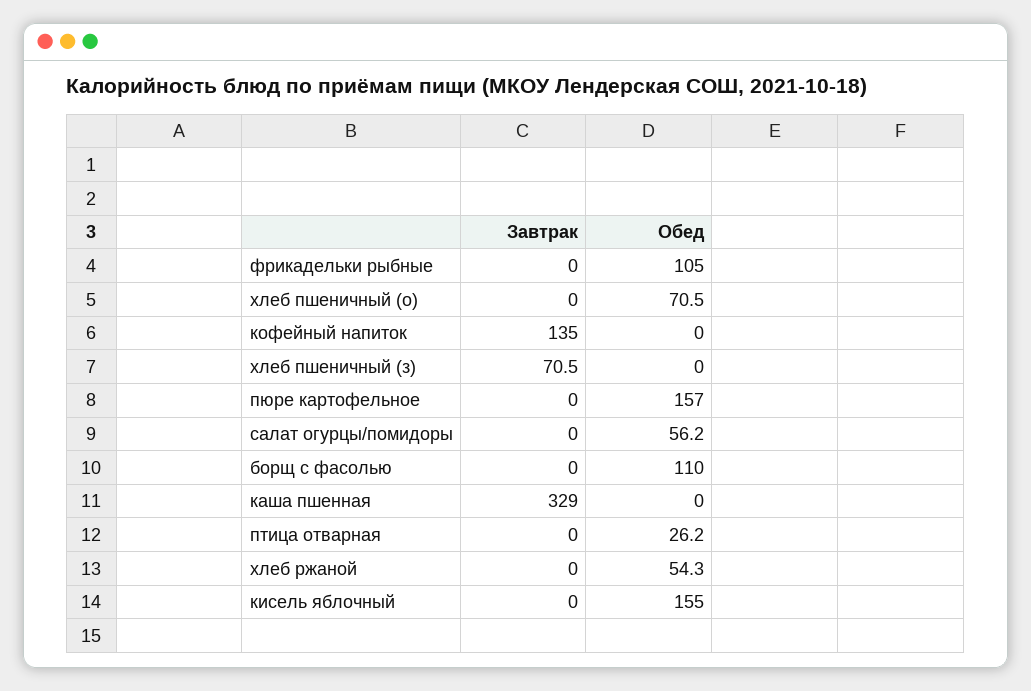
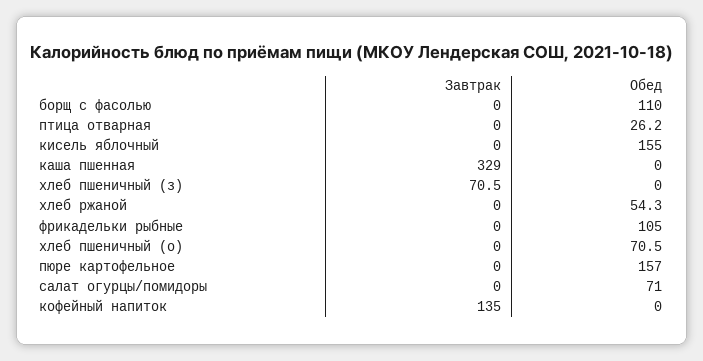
Обед, салат огурцы/помидоры: 56.2 -> 71

